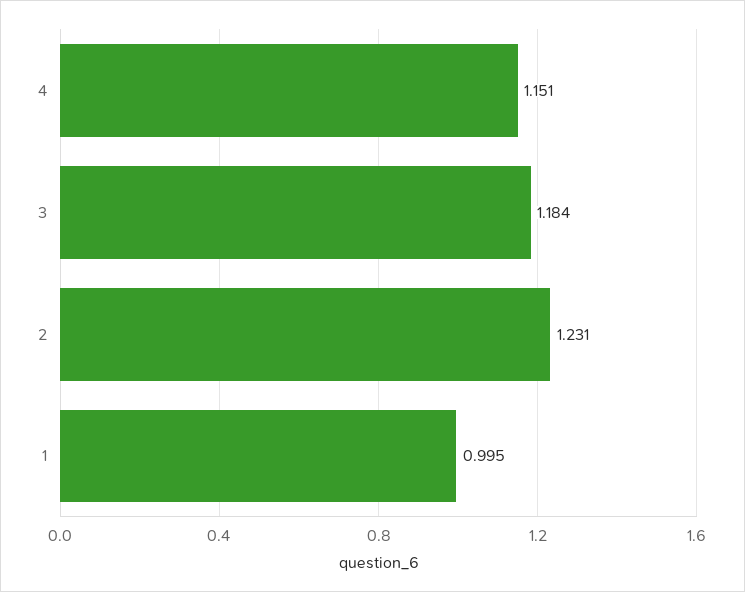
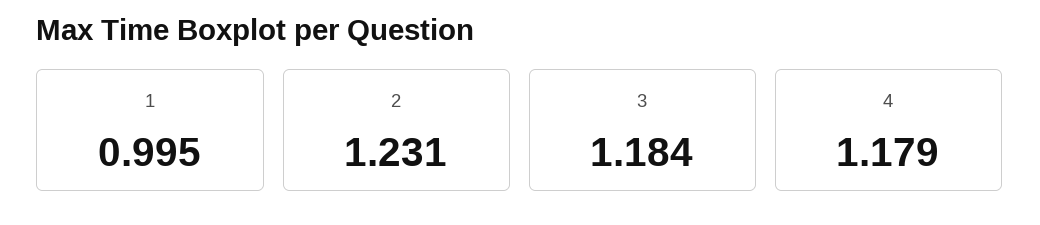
4: 1.151 -> 1.179

